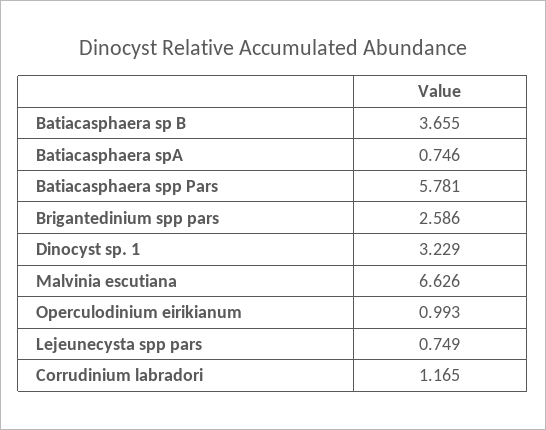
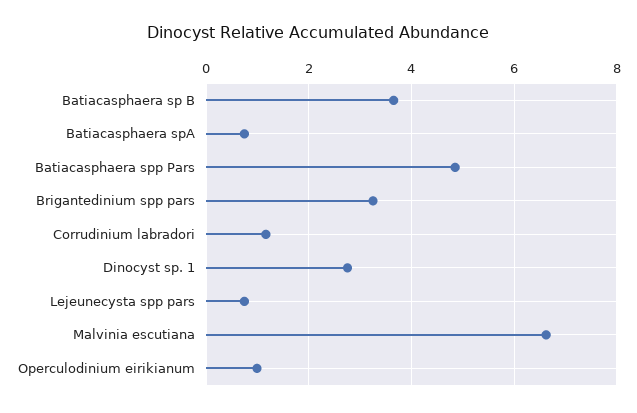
Batiacasphaera spp Pars: 5.781 -> 4.8
Brigantedinium spp pars: 2.586 -> 3.2
Dinocyst sp. 1: 3.229 -> 2.8

